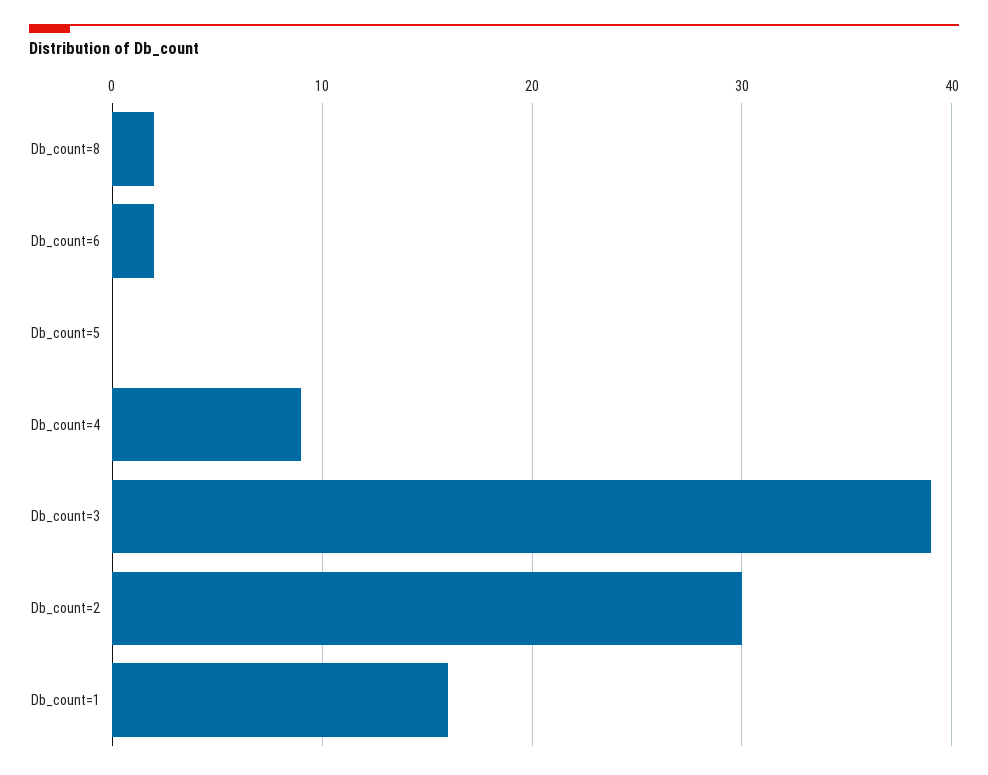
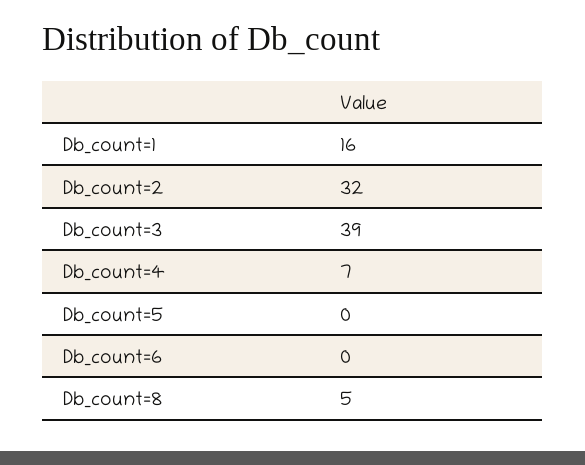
Db_count=8: 2 -> 5
Db_count=6: 2 -> 0
Db_count=4: 9 -> 7
Db_count=2: 30 -> 32

